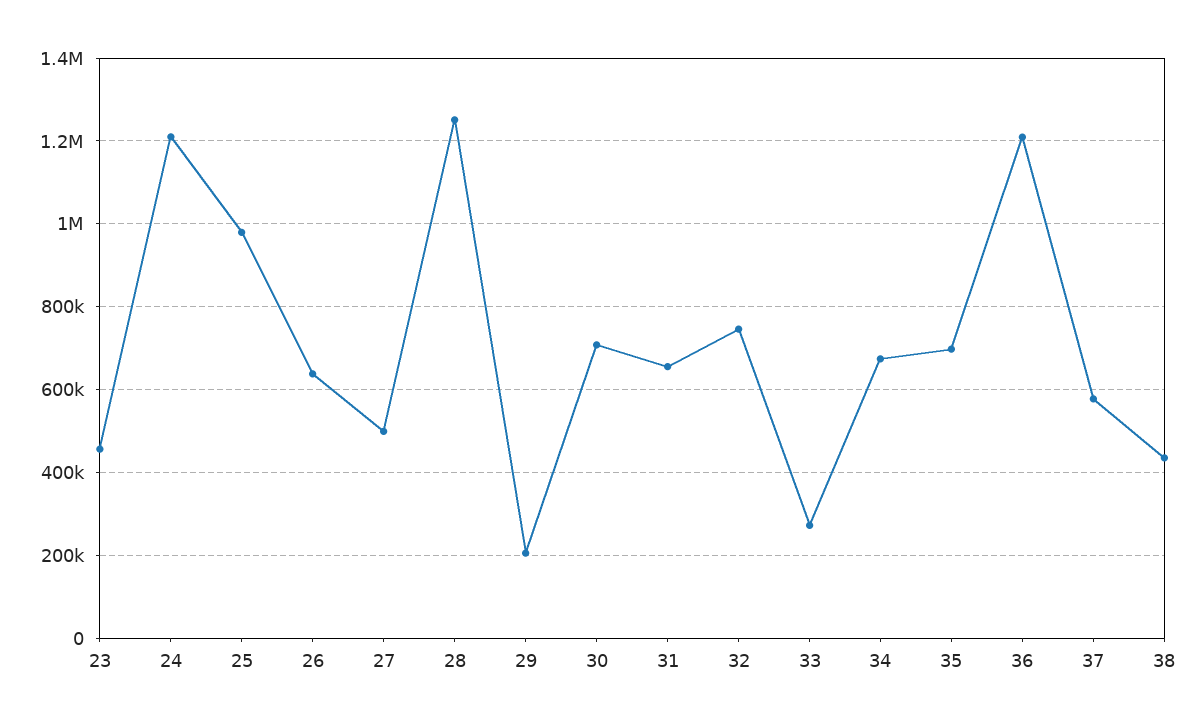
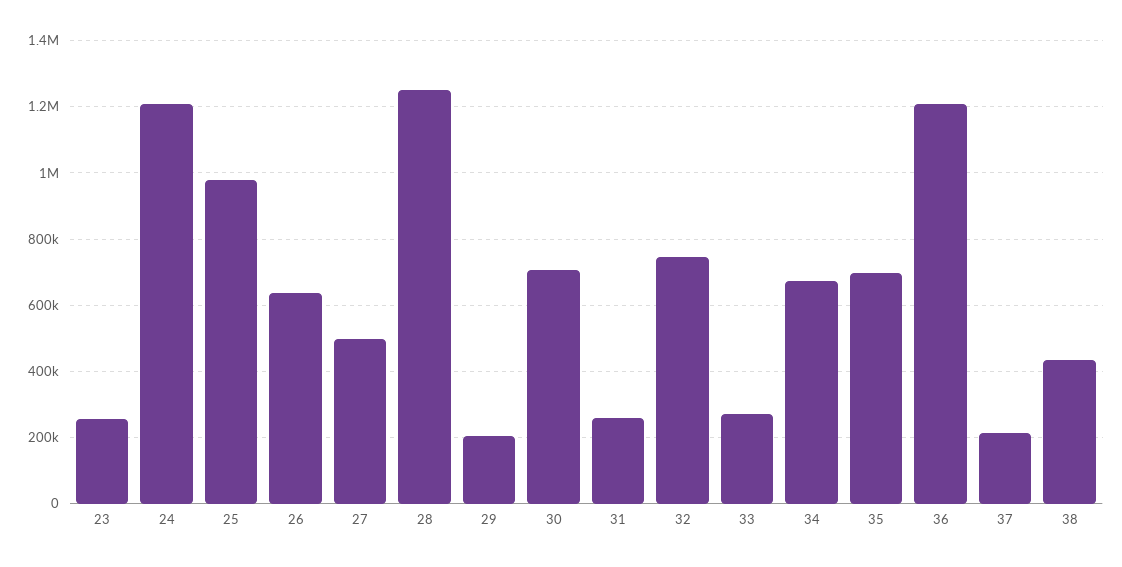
23: 460000 -> 260000
31: 660000 -> 260000
37: 580000 -> 220000

